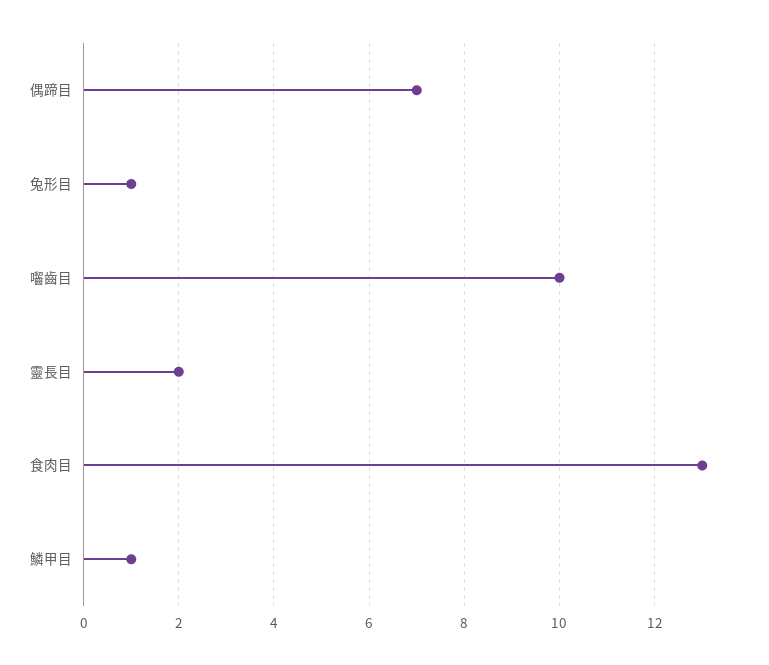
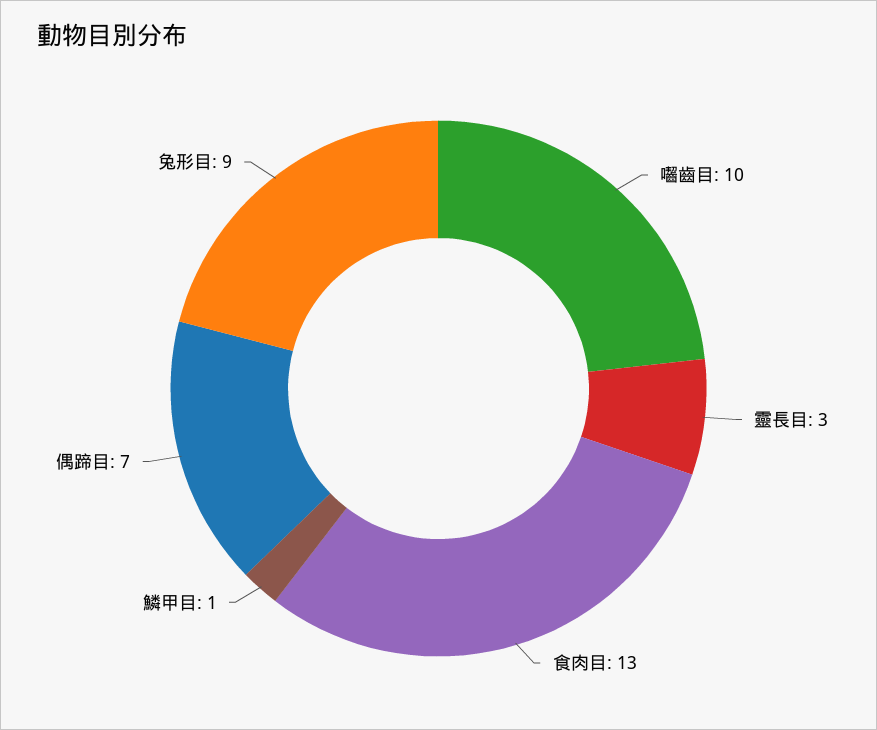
兔形目: 1 -> 9
靈長目: 2 -> 3

